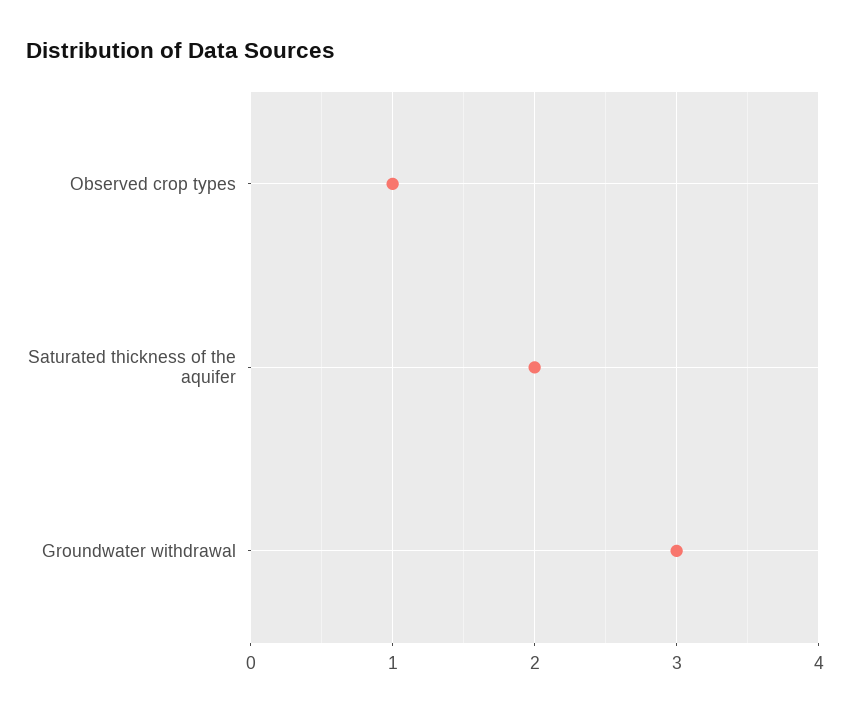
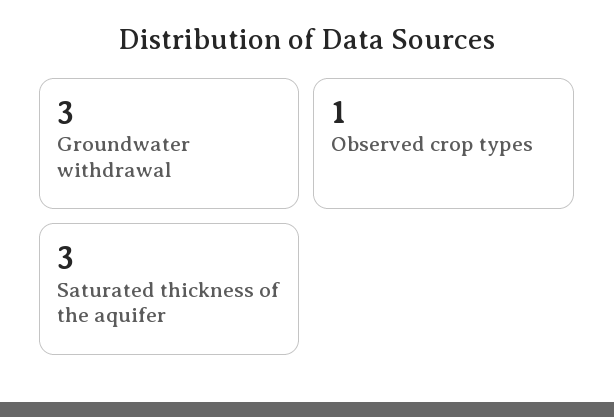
Saturated thickness of the aquifer: 2 -> 3

